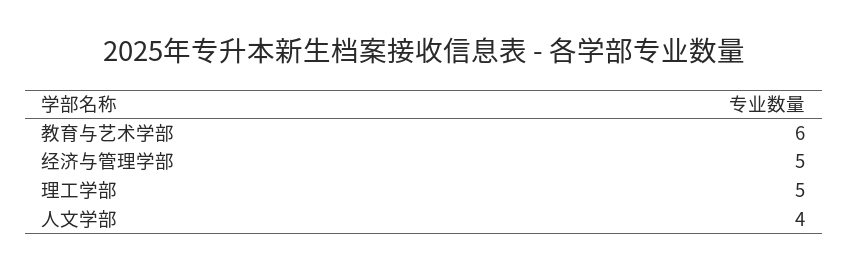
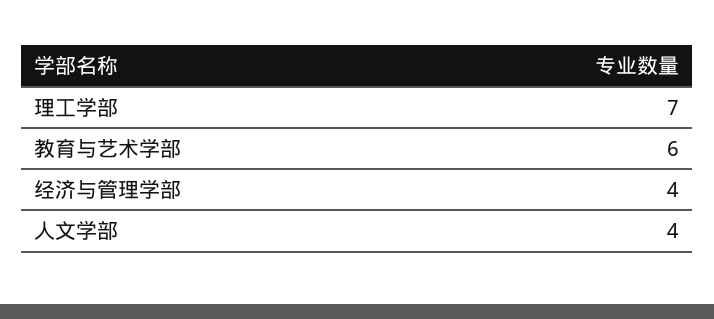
经济与管理学部: 5 -> 4
理工学部: 5 -> 7

